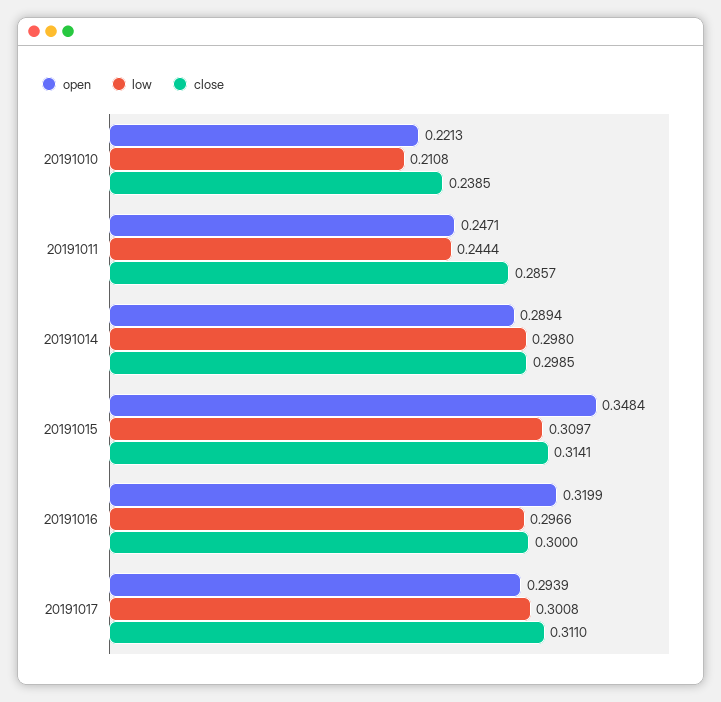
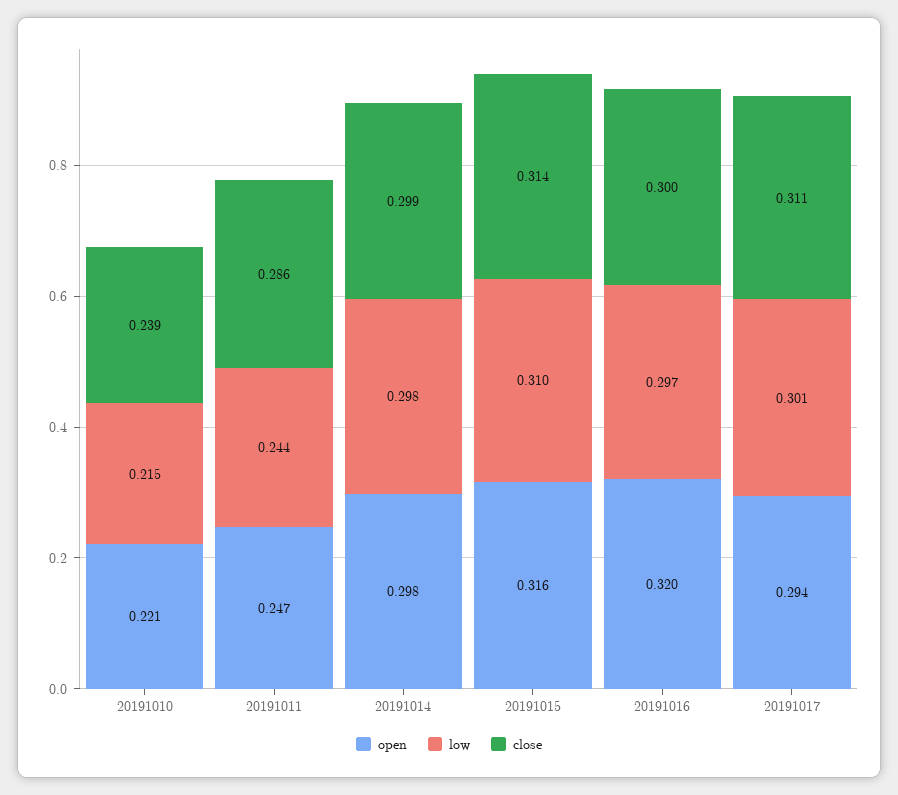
low, 20191010: 0.2108 -> 0.215
open, 20191014: 0.2894 -> 0.298
open, 20191015: 0.3484 -> 0.316

